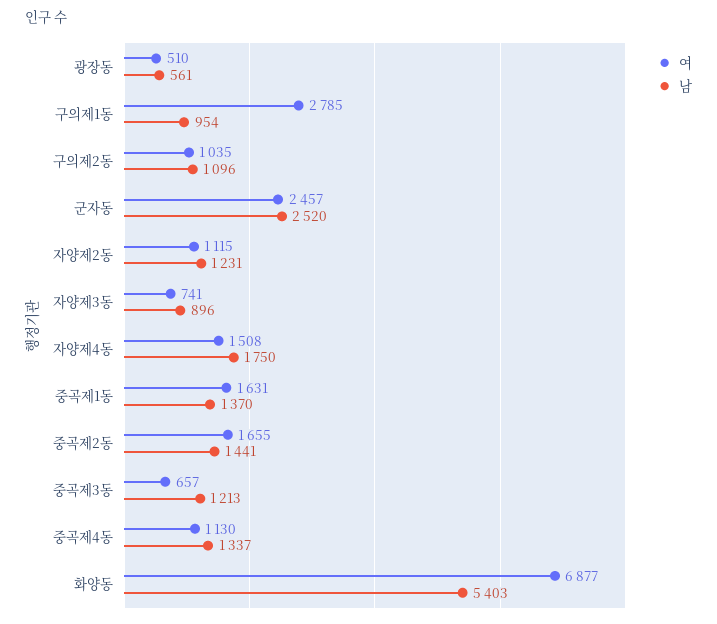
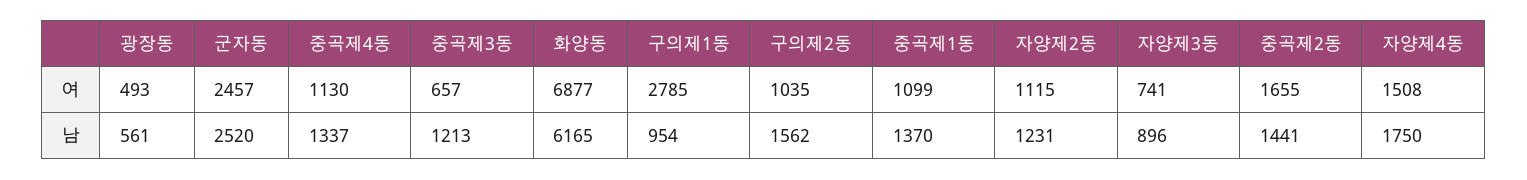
여, 광장동: 510 -> 493
남, 구의제2동: 1096 -> 1562
여, 중곡제1동: 1631 -> 1099
남, 화양동: 5403 -> 6165

